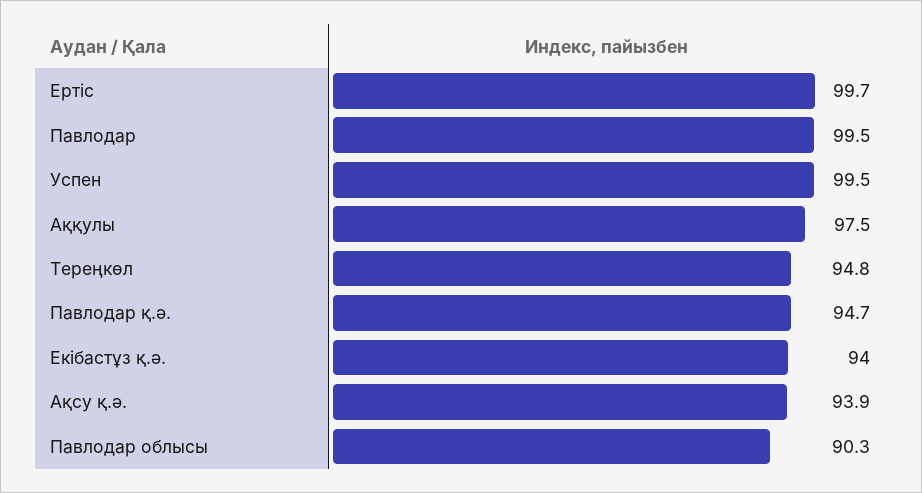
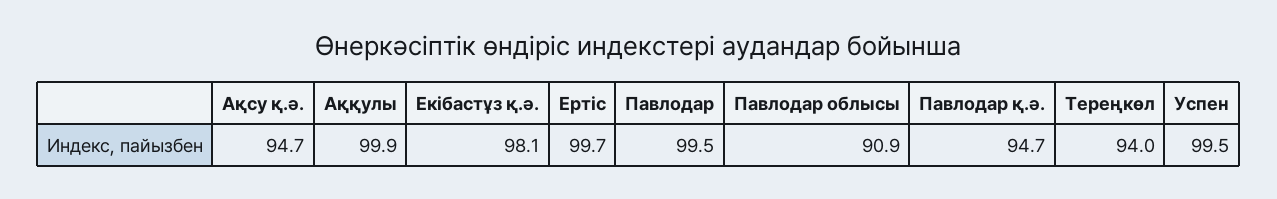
Аққулы: 97.5 -> 99.9
Тереңкөл: 94.8 -> 94
Екібастұз қ.ә.: 94 -> 98.1
Ақсу қ.ә.: 93.9 -> 94.7
Павлодар облысы: 90.3 -> 90.9

